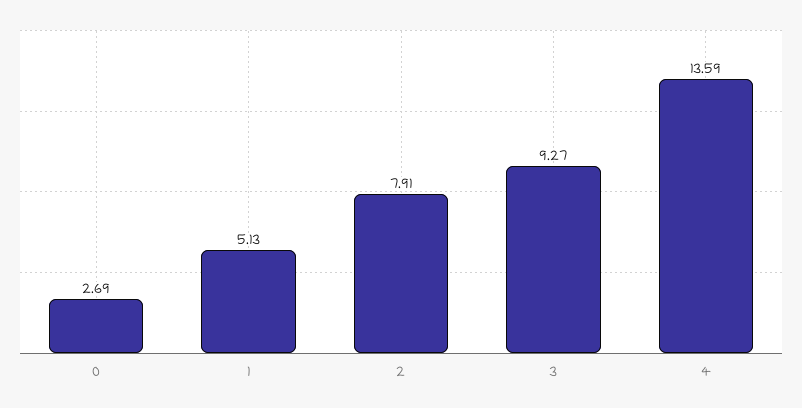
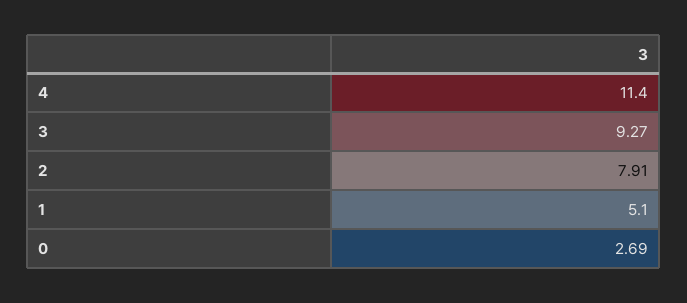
1: 5.13 -> 5.1
4: 13.59 -> 11.4

